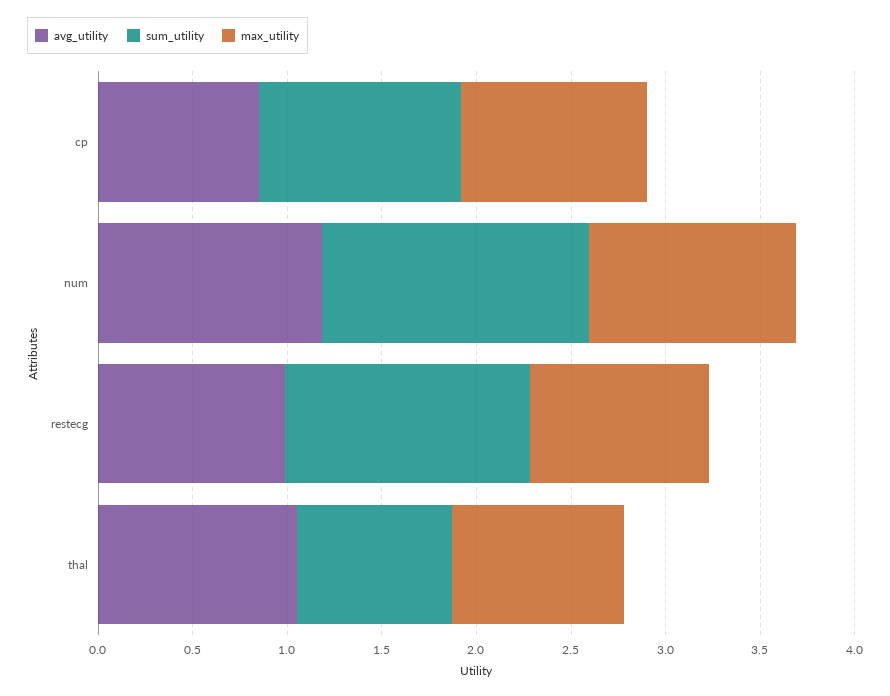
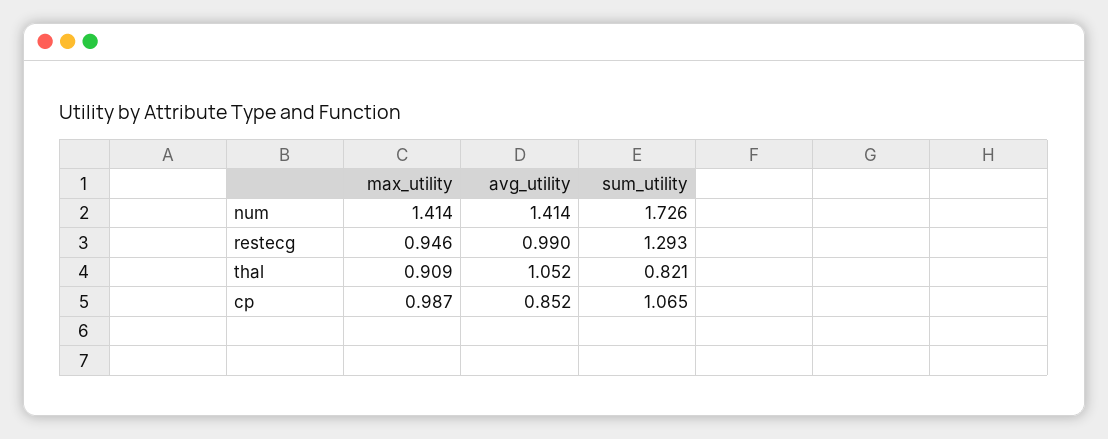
avg_utility, num: 1.2 -> 1.414
sum_utility, num: 1.4 -> 1.726
max_utility, num: 1.1 -> 1.414

